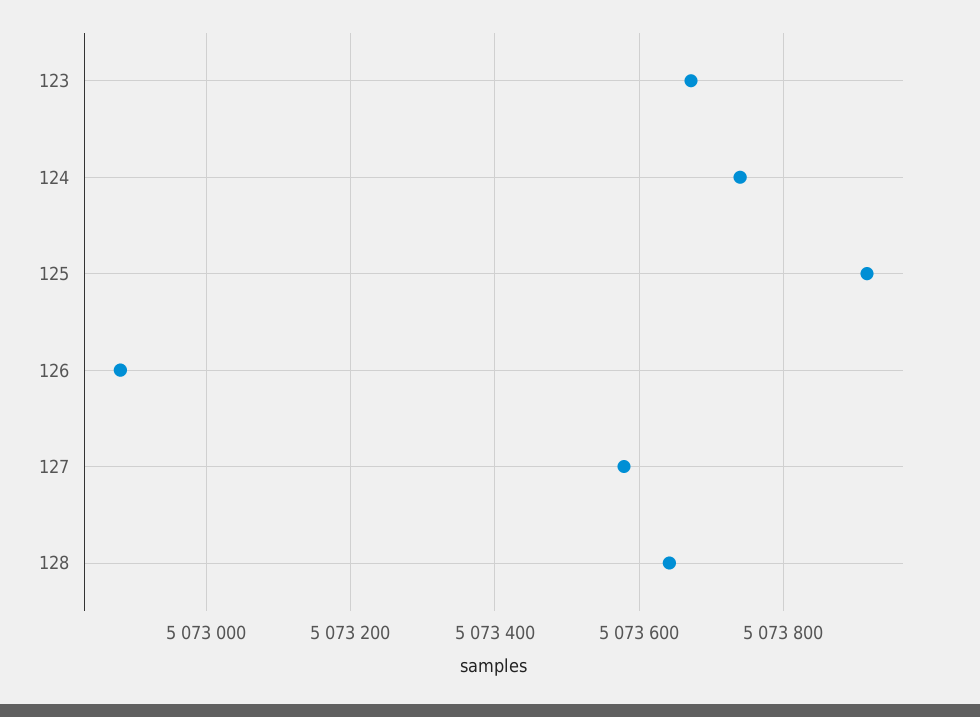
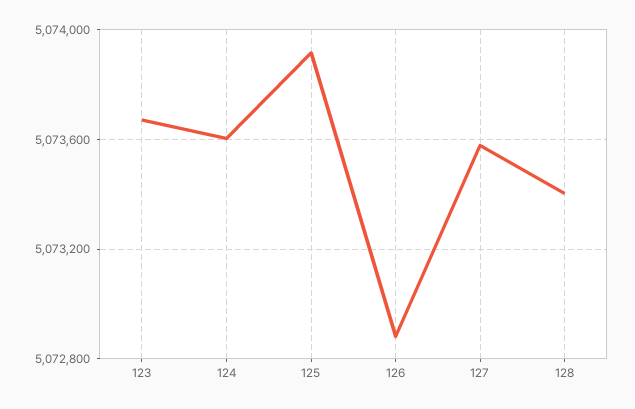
124: 5073740 -> 5073600
128: 5073640 -> 5073400

